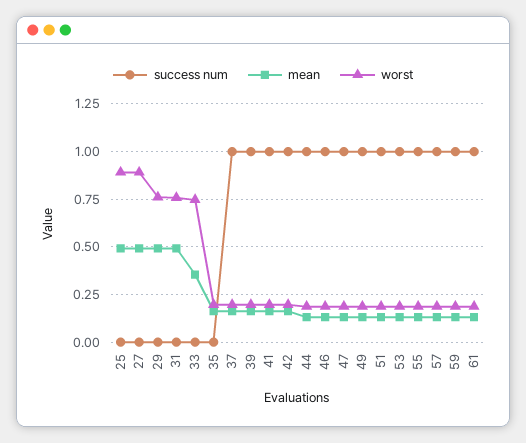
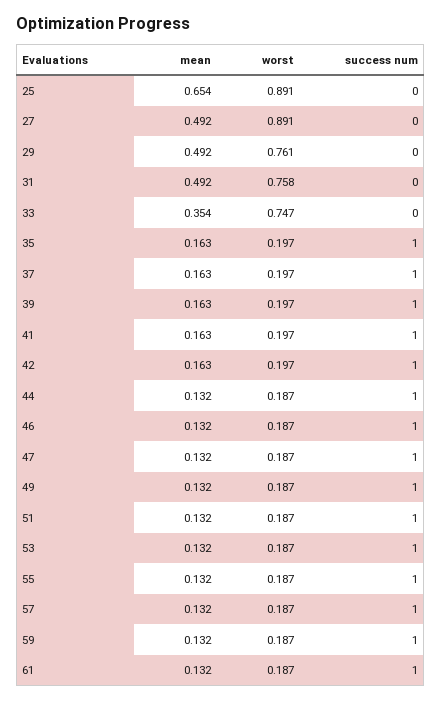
mean, 25: 0.5 -> 0.654
success num, 35: 0 -> 1

